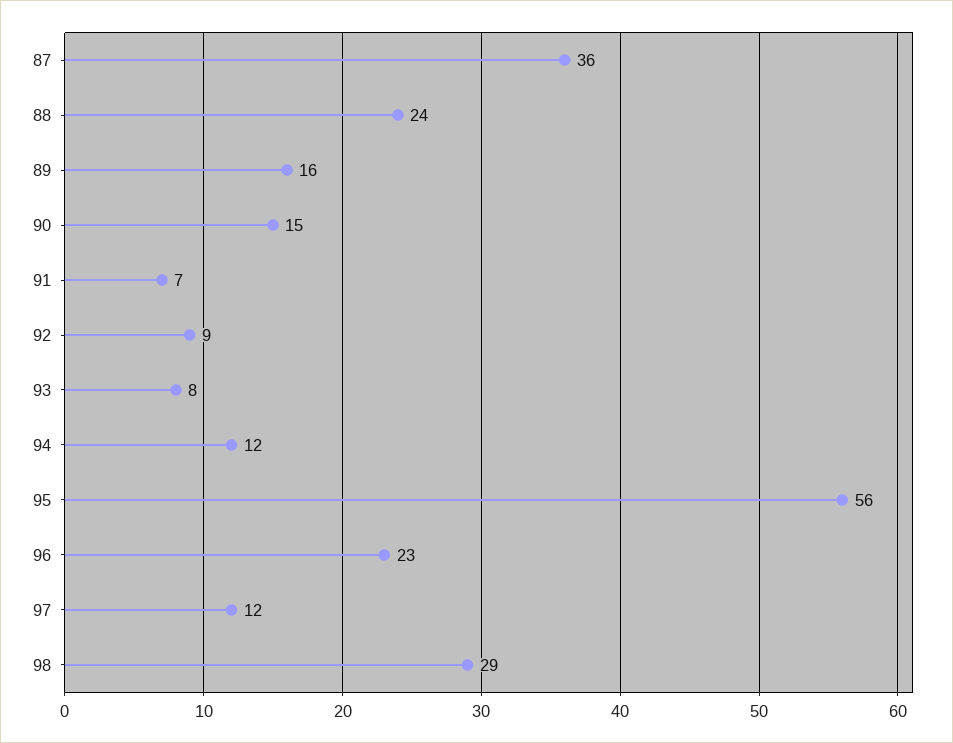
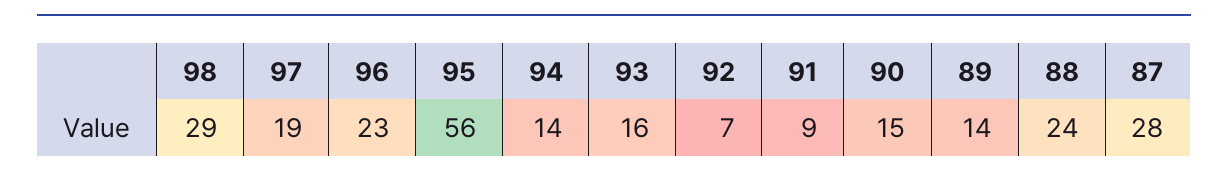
87: 36 -> 28
89: 16 -> 14
91: 7 -> 9
92: 9 -> 7
93: 8 -> 16
94: 12 -> 14
97: 12 -> 19

